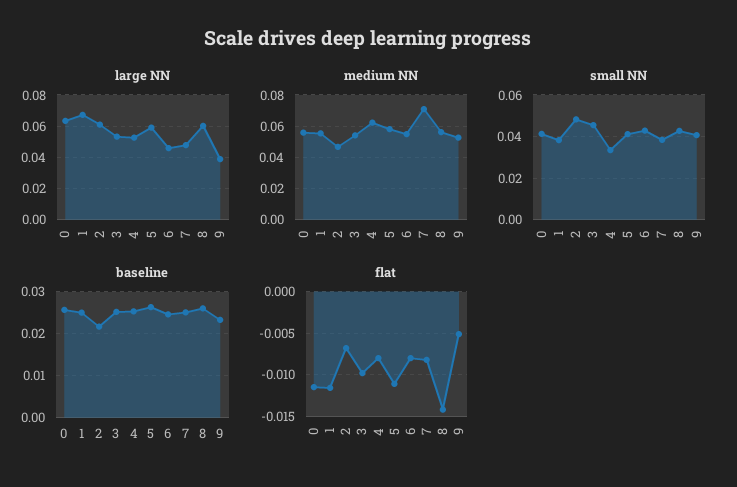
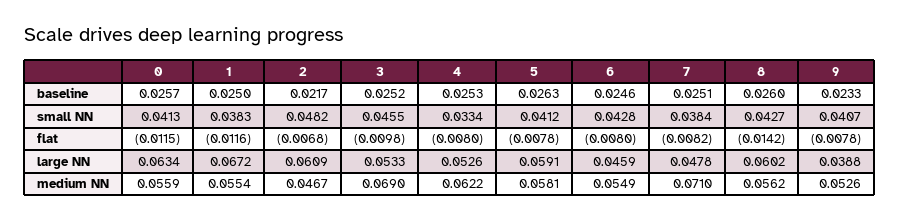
medium NN, 3: 0.055 -> 0.069
flat, 5: -0.011 -> -0.0078
flat, 9: -0.005 -> -0.0078

